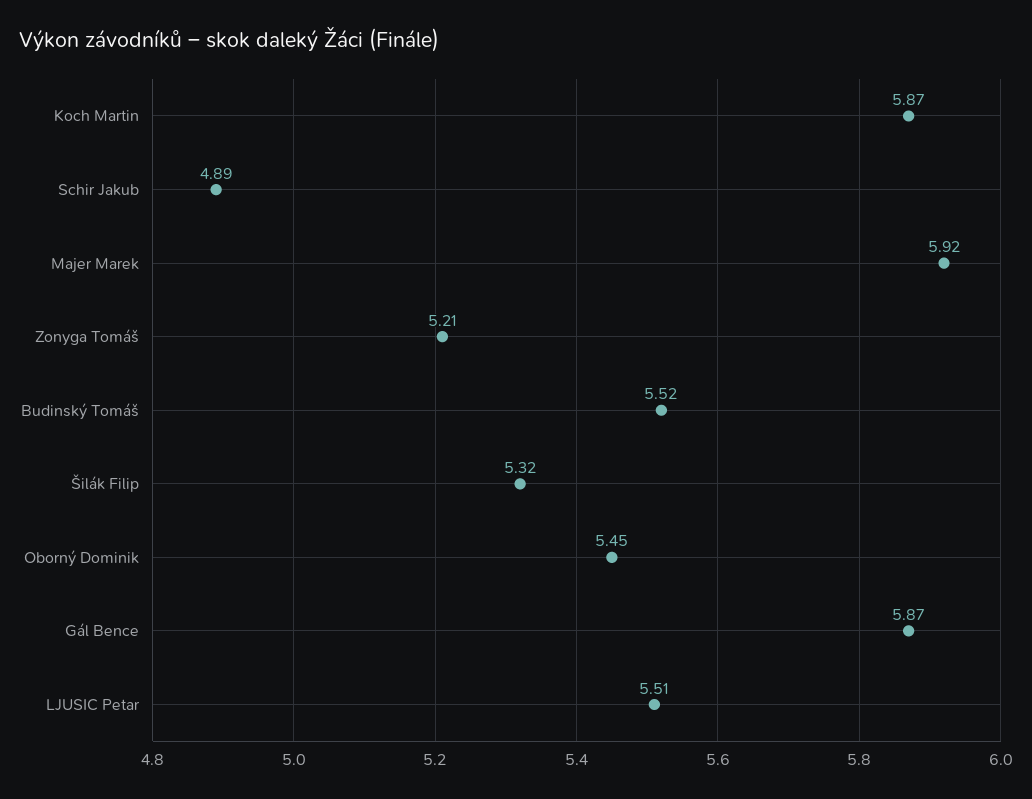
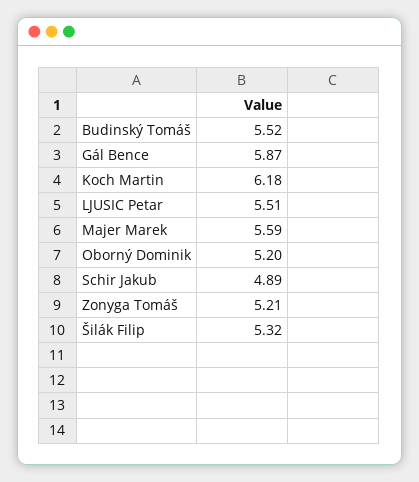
Koch Martin: 5.87 -> 6.18
Majer Marek: 5.92 -> 5.59
Oborný Dominik: 5.45 -> 5.2

